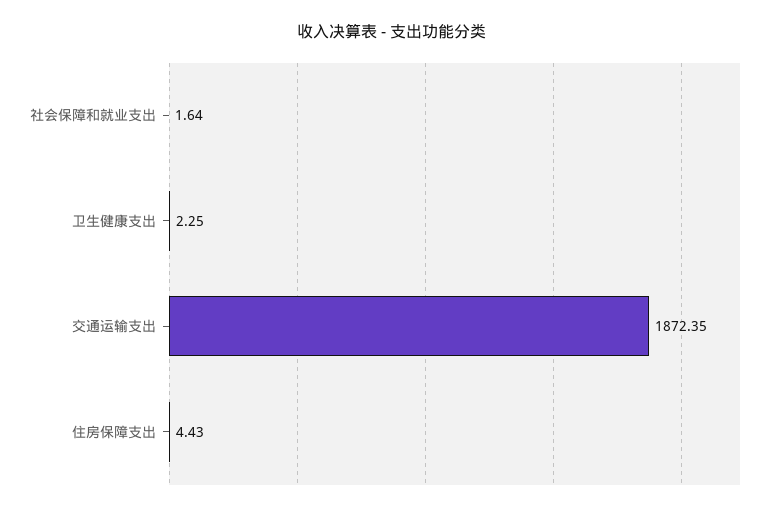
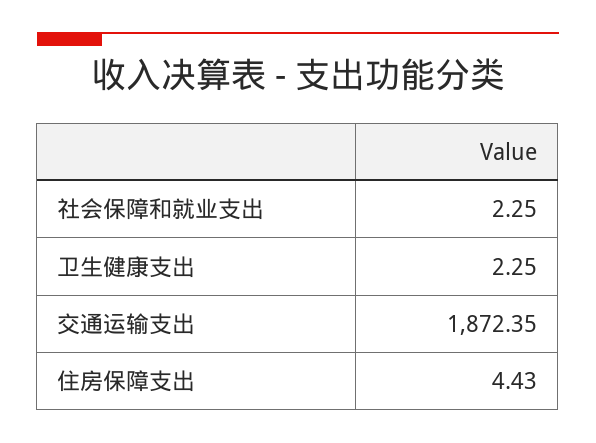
社会保障和就业支出: 1.64 -> 2.25

